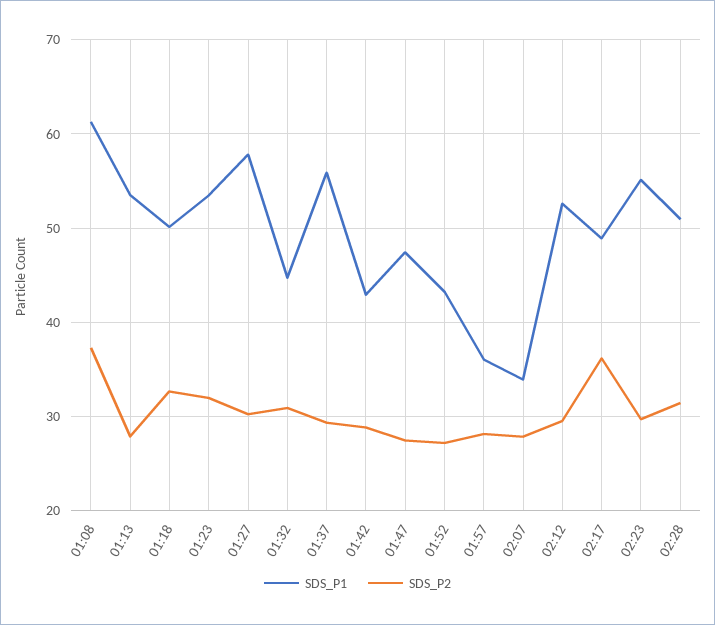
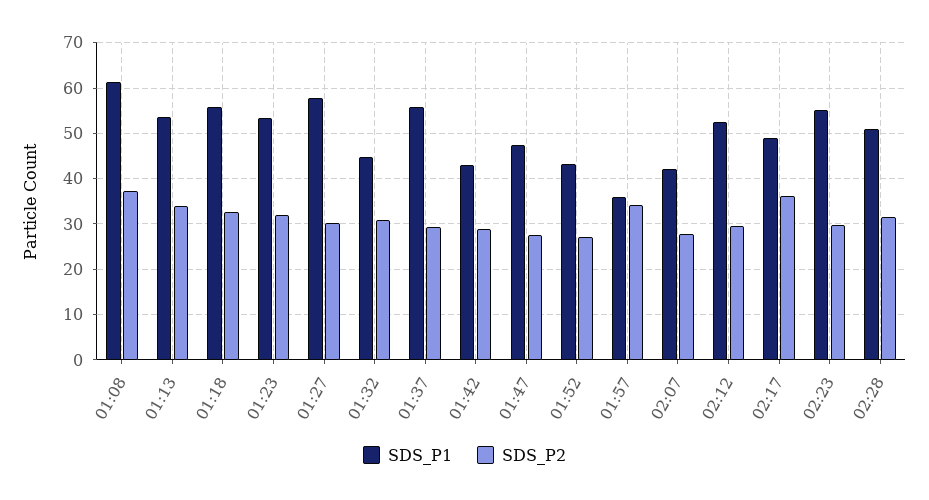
SDS_P2, 01:13: 28 -> 34
SDS_P1, 01:18: 50 -> 56
SDS_P2, 01:57: 28 -> 34
SDS_P1, 02:07: 34 -> 42

